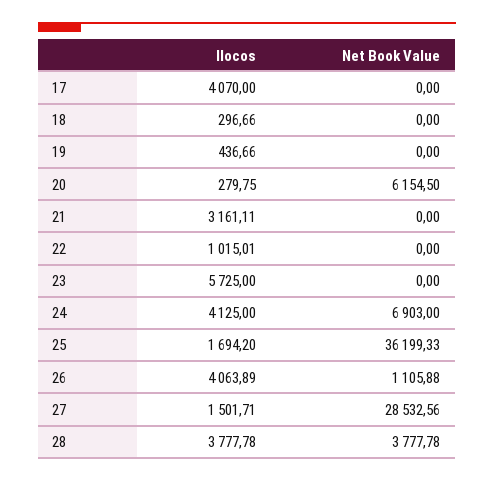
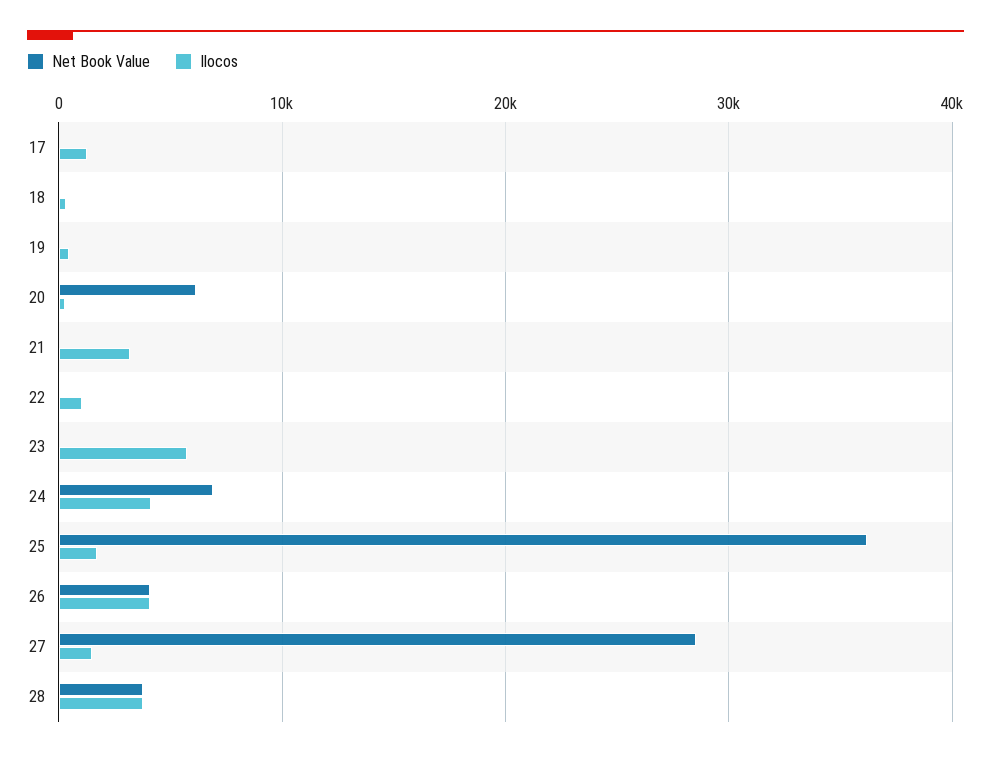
Ilocos, 17: 4070 -> 1000
Net Book Value, 26: 1105.88 -> 4000

